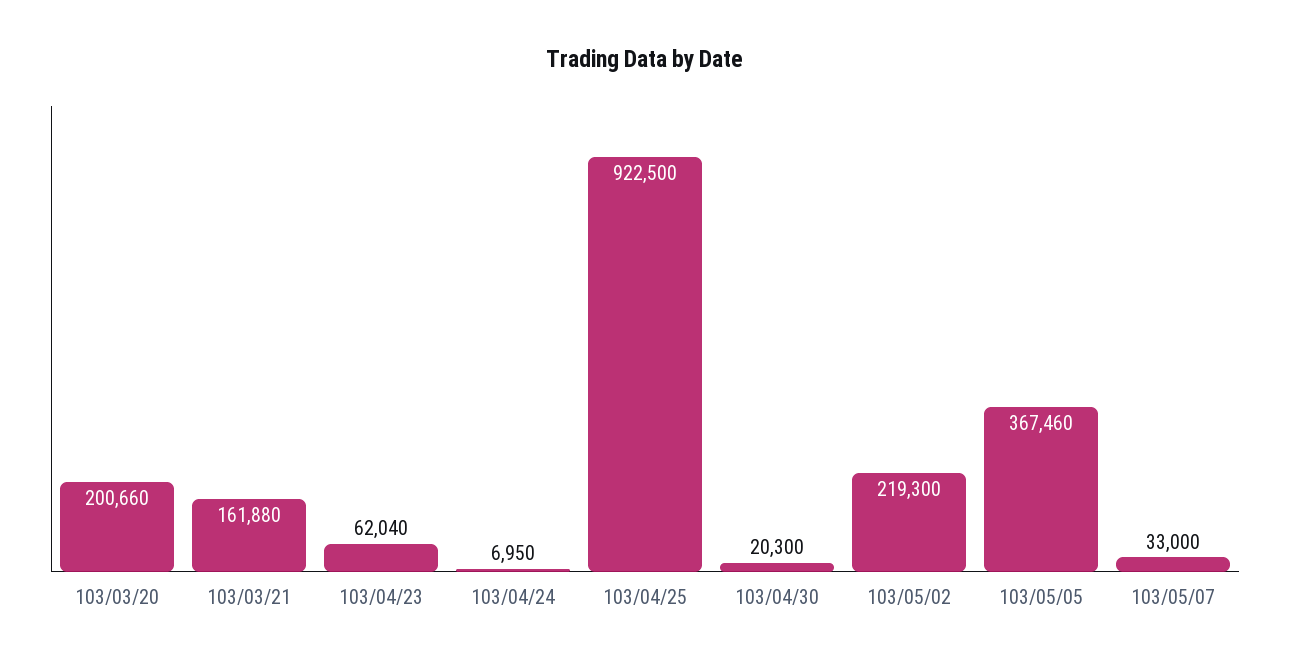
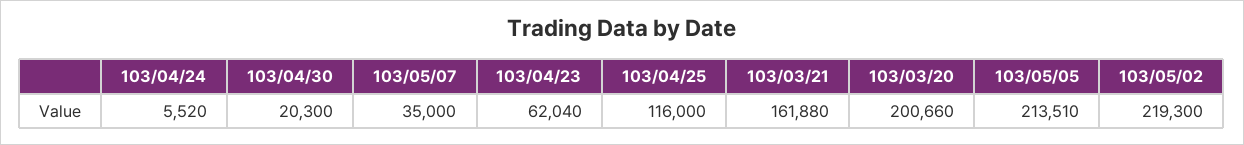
103/04/24: 6950 -> 5520
103/04/25: 922500 -> 116000
103/05/05: 367460 -> 213510
103/05/07: 33000 -> 35000

